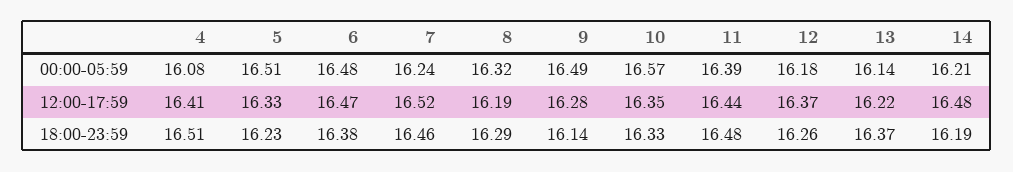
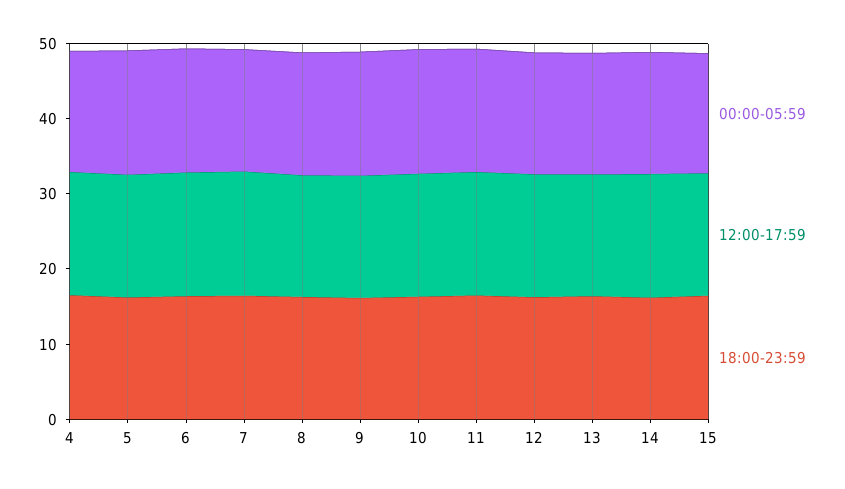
00:00-05:59, 15: none -> 16
12:00-17:59, 15: none -> 16
18:00-23:59, 15: none -> 16

